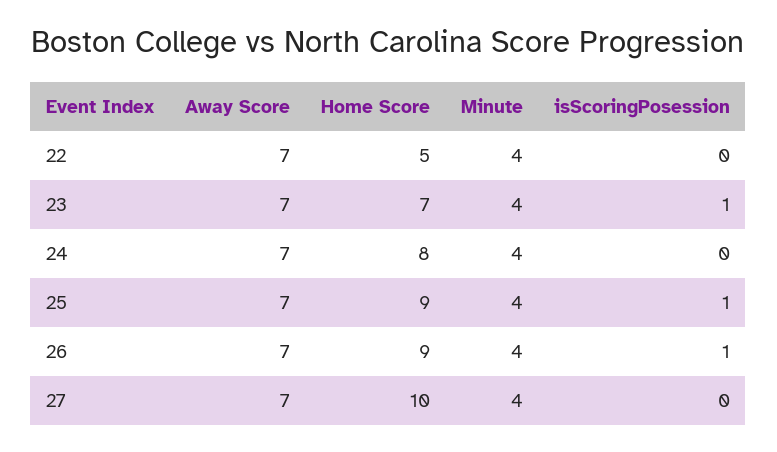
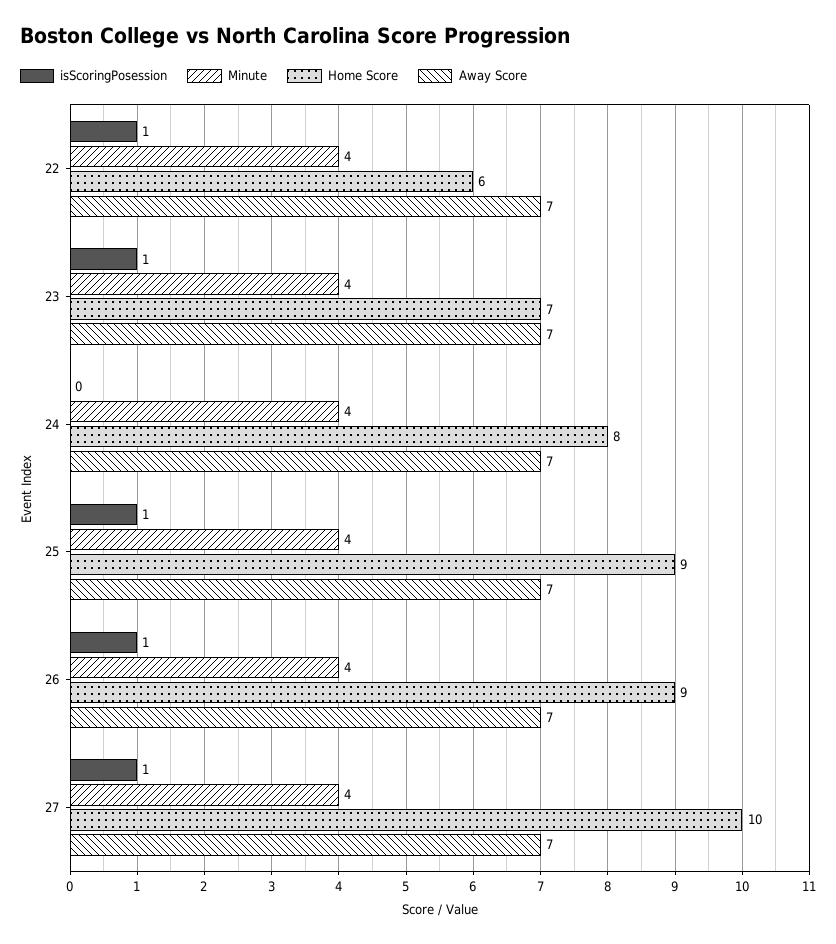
Home Score, 22: 5 -> 6
isScoringPosession, 22: 0 -> 1
isScoringPosession, 27: 0 -> 1

